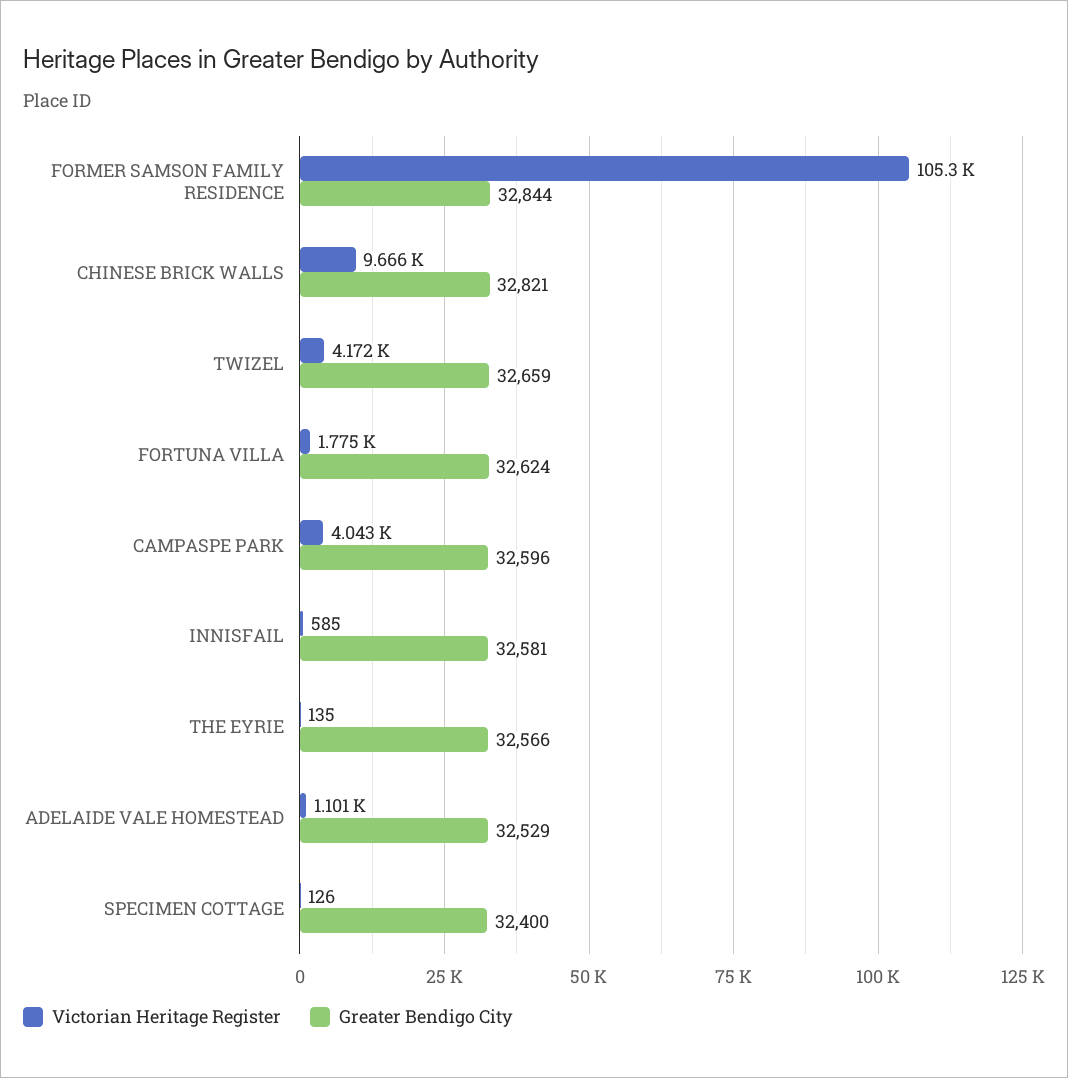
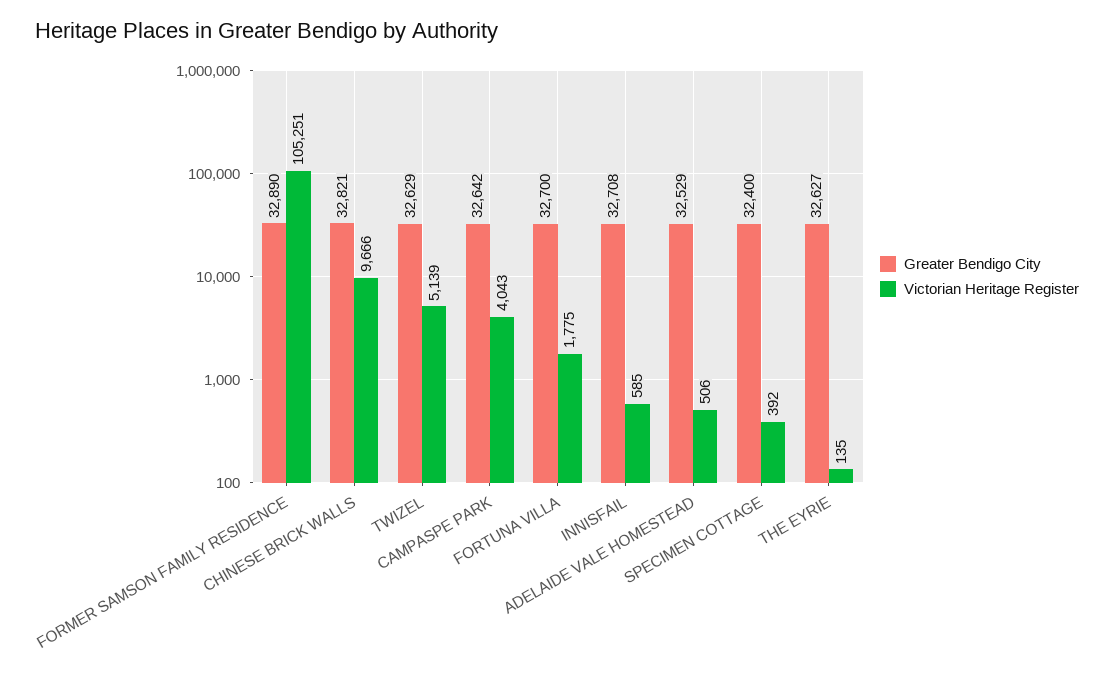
Greater Bendigo City, FORMER SAMSON FAMILY RESIDENCE: 32844 -> 32890
Victorian Heritage Register, TWIZEL: 4172 -> 5139
Greater Bendigo City, TWIZEL: 32659 -> 32629
Greater Bendigo City, FORTUNA VILLA: 32624 -> 32700
Greater Bendigo City, CAMPASPE PARK: 32596 -> 32642
Greater Bendigo City, INNISFAIL: 32581 -> 32708
Greater Bendigo City, THE EYRIE: 32566 -> 32627
Victorian Heritage Register, ADELAIDE VALE HOMESTEAD: 1101 -> 506
Victorian Heritage Register, SPECIMEN COTTAGE: 126 -> 392

